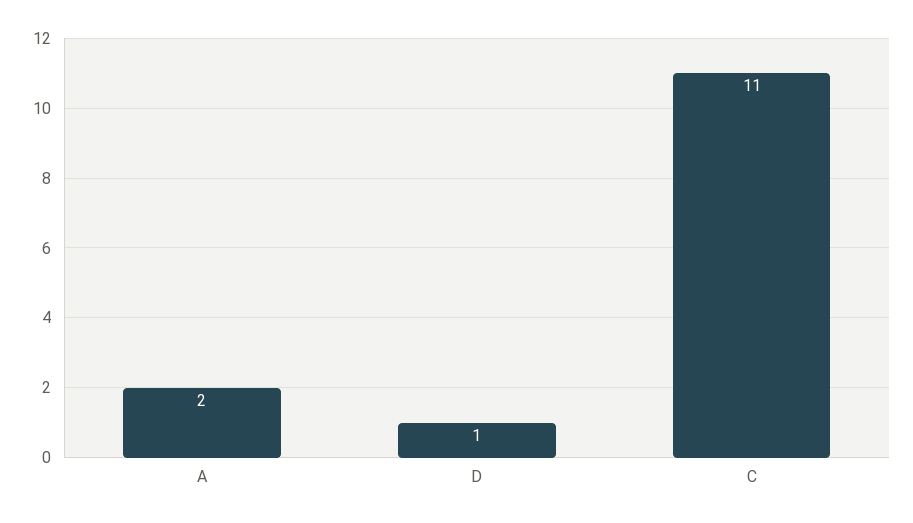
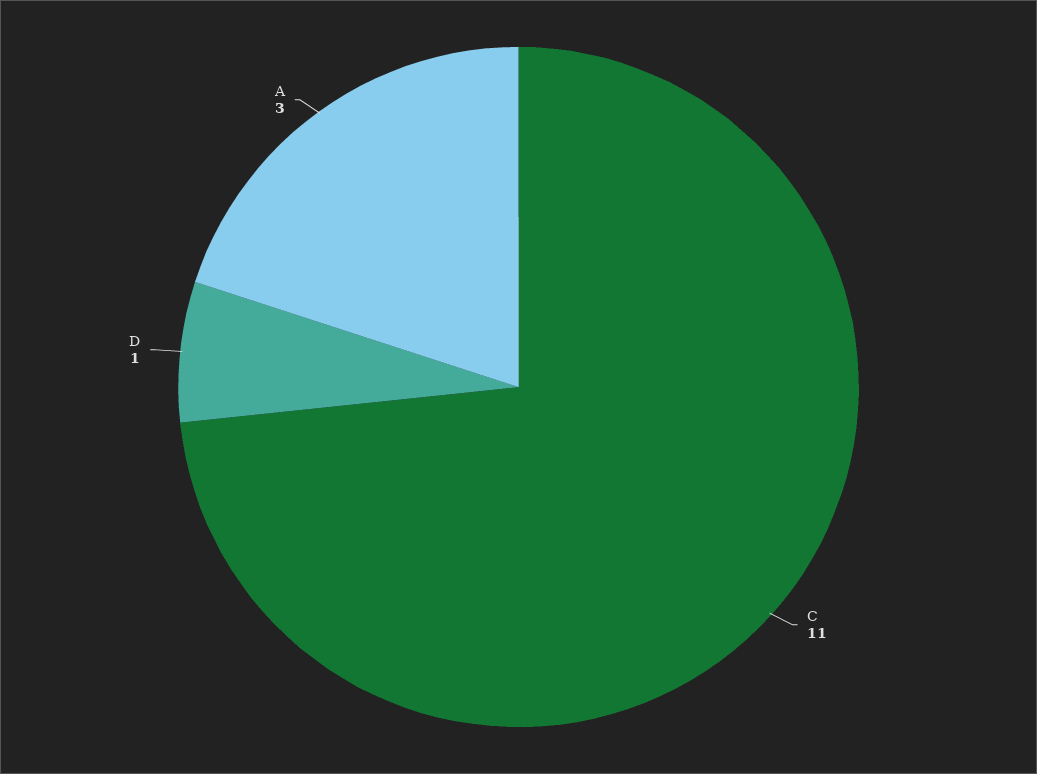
A: 2 -> 3

